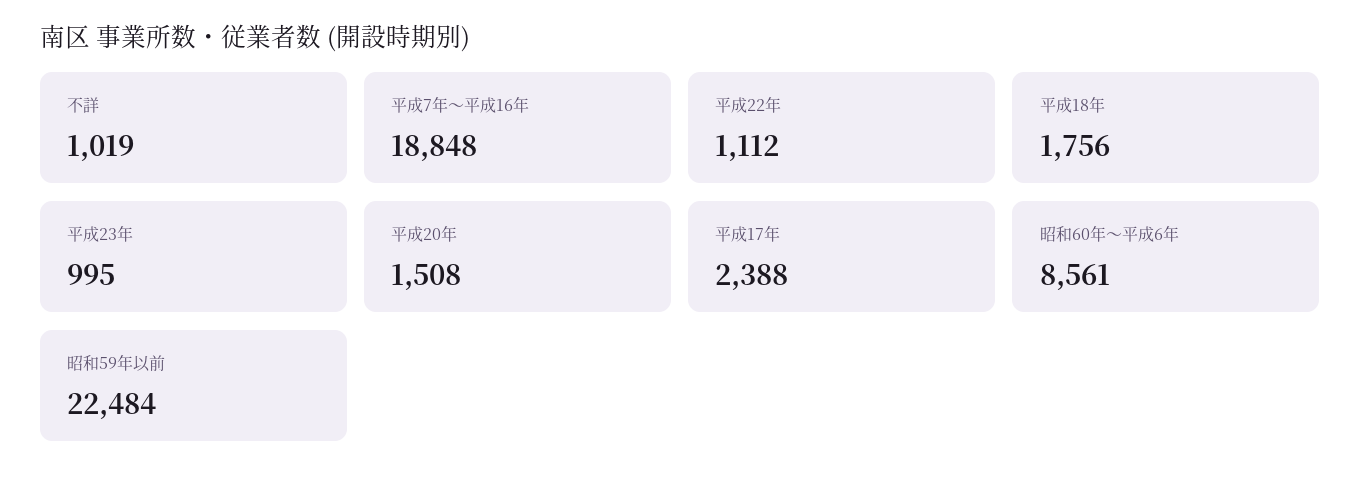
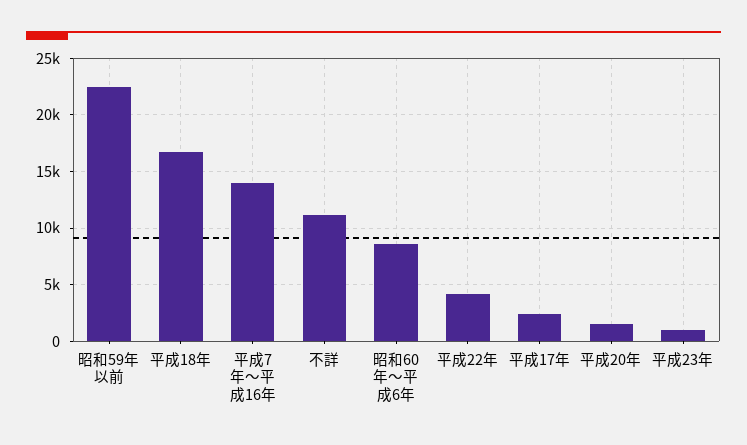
不詳: 1019 -> 11000
平成7年～平成16年: 18848 -> 14000
平成22年: 1112 -> 4000
平成18年: 1756 -> 17000

